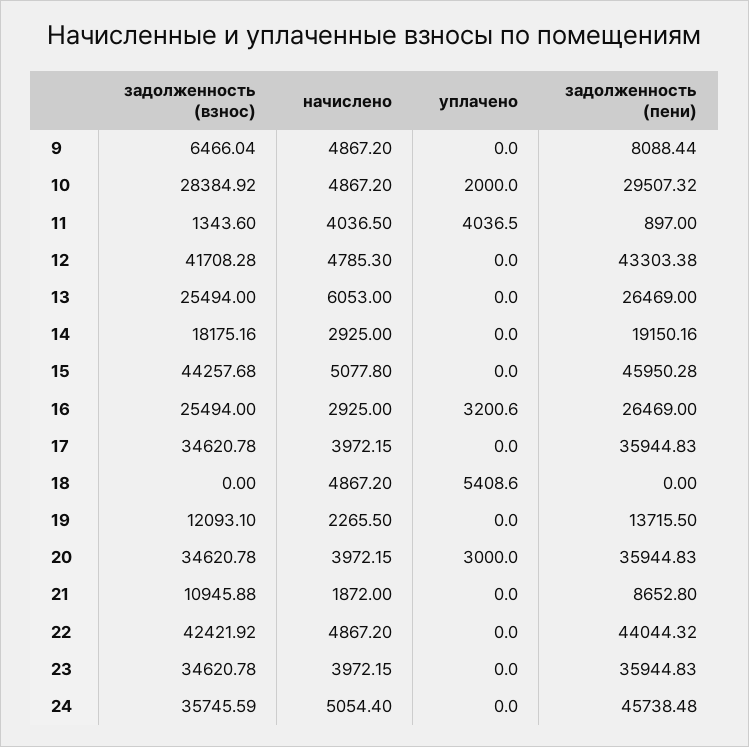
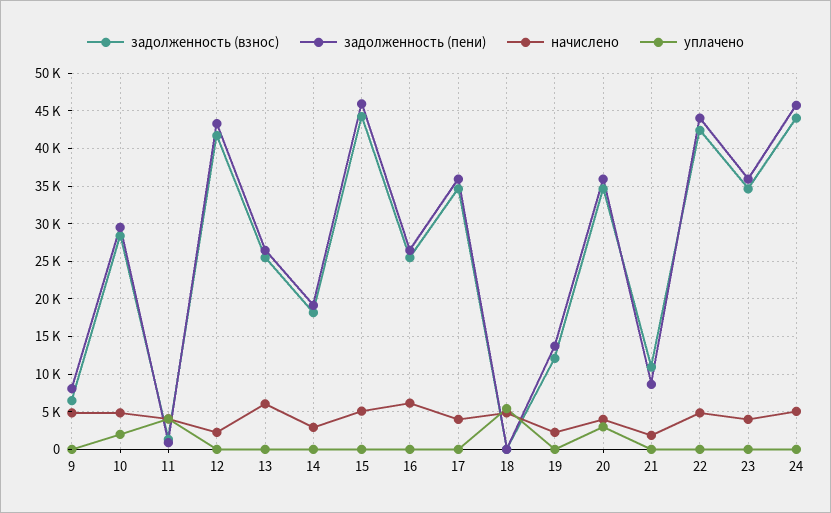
начислено, 12: 4785.3 -> 2000
начислено, 16: 2925 -> 6000
уплачено, 16: 3200.6 -> 0
задолженность (взнос), 24: 35745.59 -> 44000

